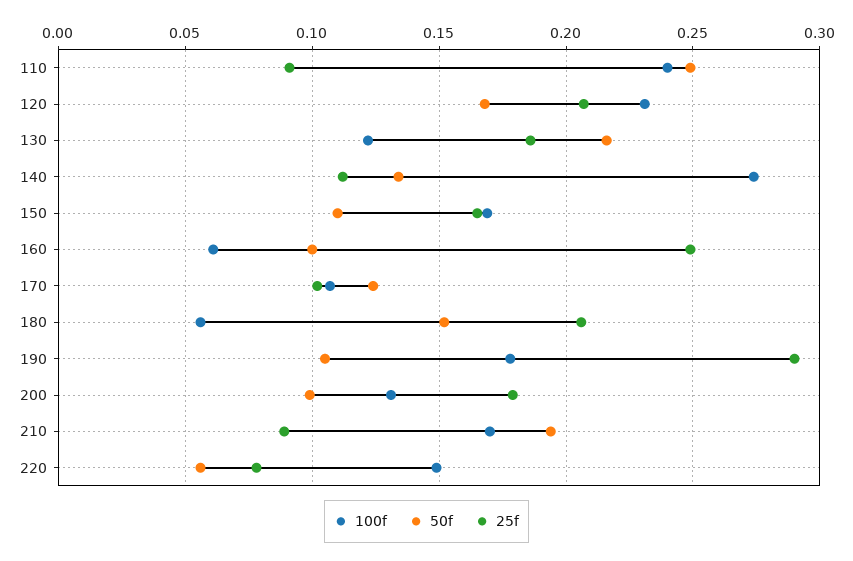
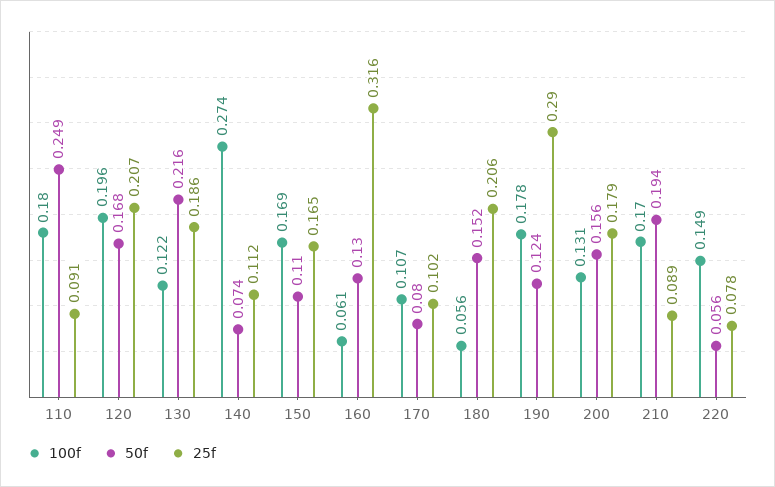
100f, 110: 0.24 -> 0.18
100f, 120: 0.23 -> 0.196
50f, 140: 0.135 -> 0.074
50f, 160: 0.1 -> 0.13
25f, 160: 0.25 -> 0.316
50f, 170: 0.125 -> 0.08
50f, 190: 0.105 -> 0.124
50f, 200: 0.1 -> 0.156

